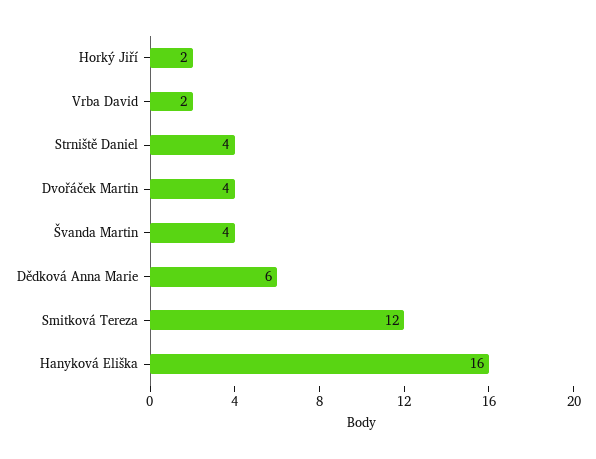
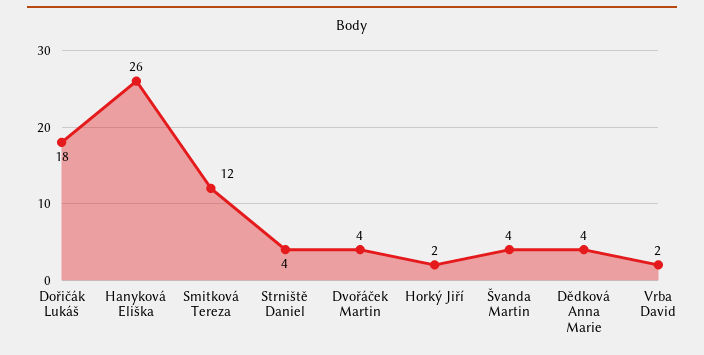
Dědková Anna Marie: 6 -> 4
Hanyková Eliška: 16 -> 26
Dořičák Lukáš: none -> 18

